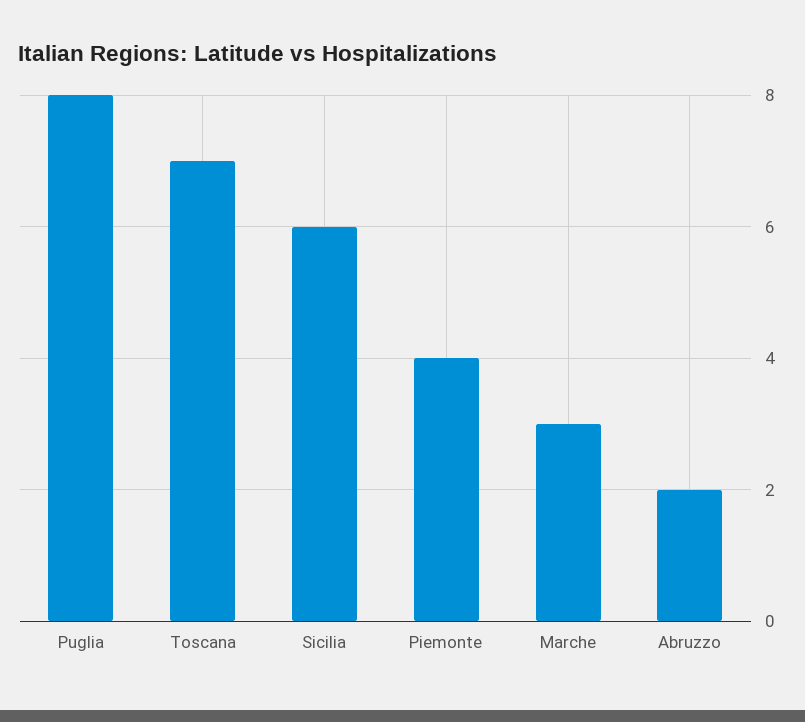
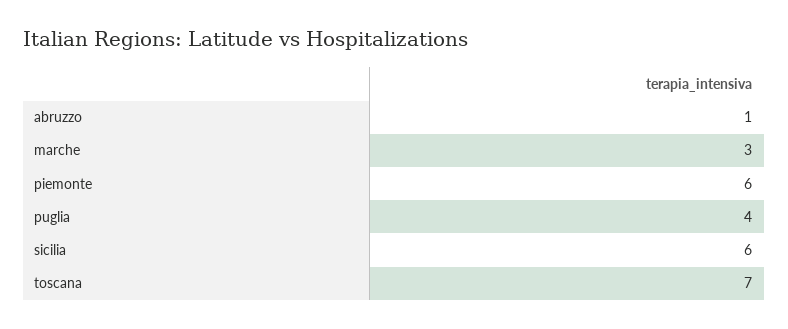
Puglia: 8 -> 4
Piemonte: 4 -> 6
Abruzzo: 2 -> 1

